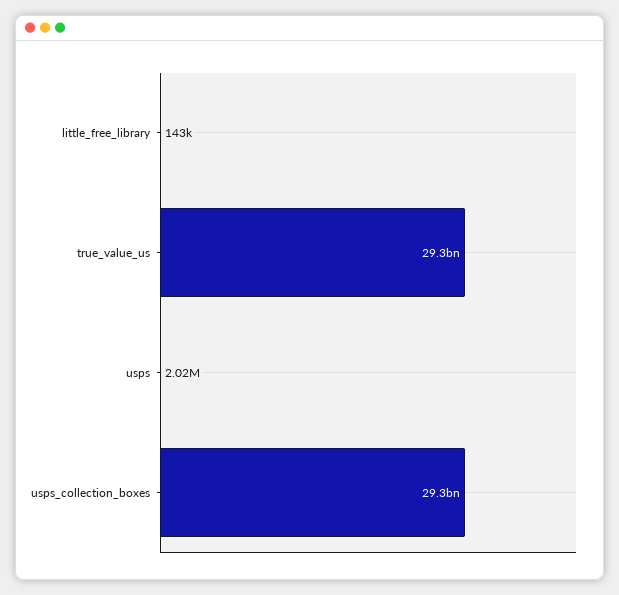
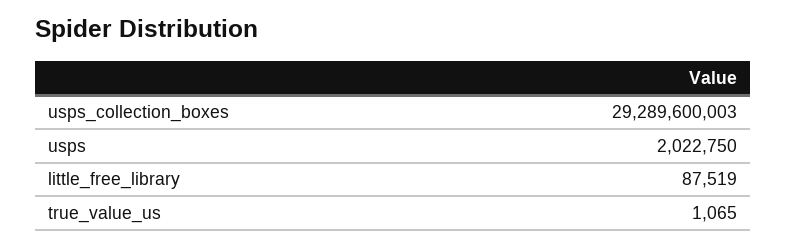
little_free_library: 143000 -> 87519
true_value_us: 29300000000 -> 1065

